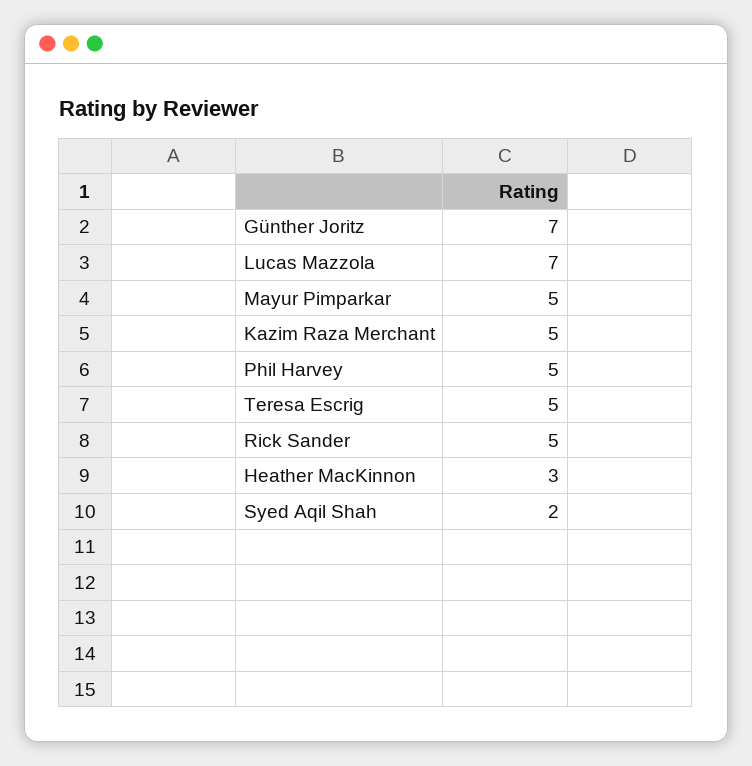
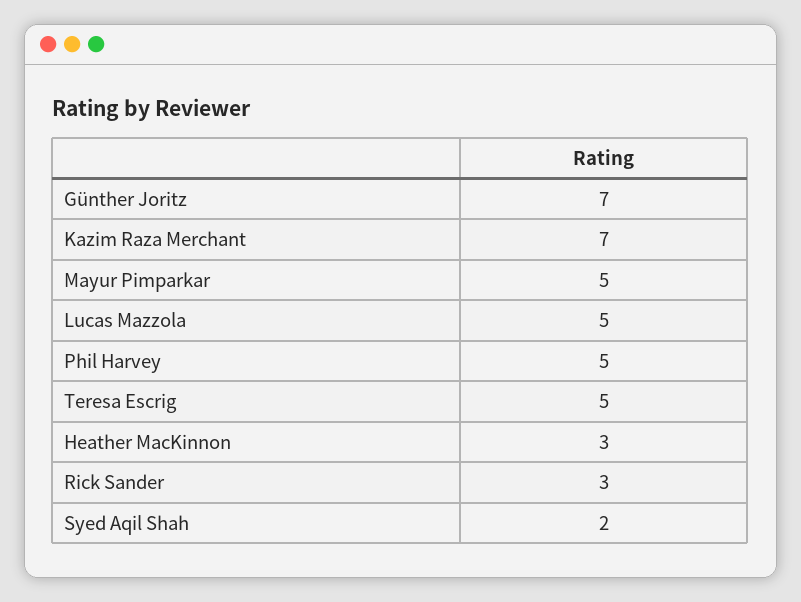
Lucas Mazzola: 7 -> 5
Kazim Raza Merchant: 5 -> 7
Rick Sander: 5 -> 3

